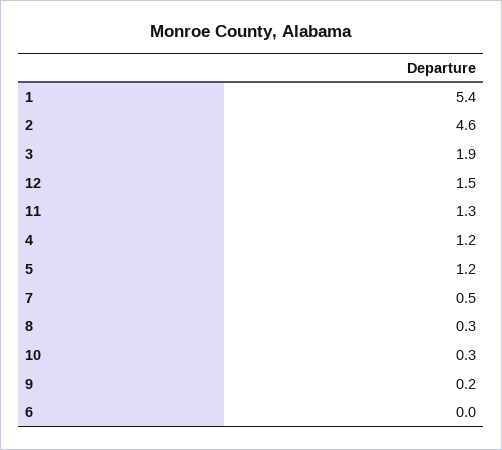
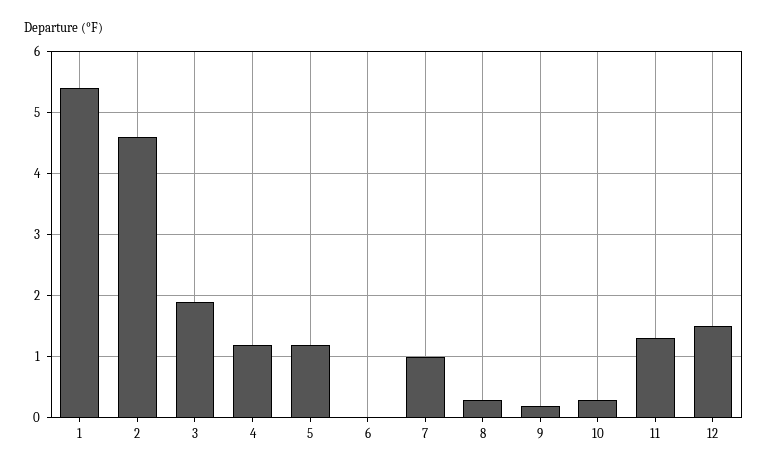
7: 0.5 -> 1

